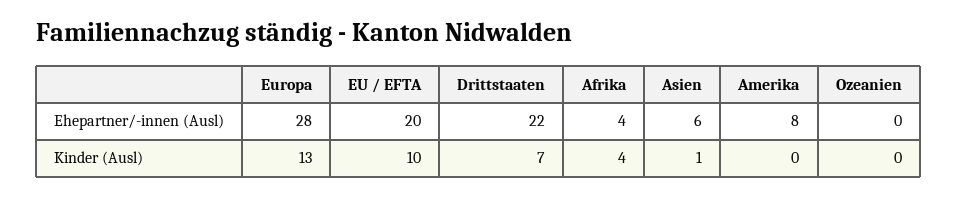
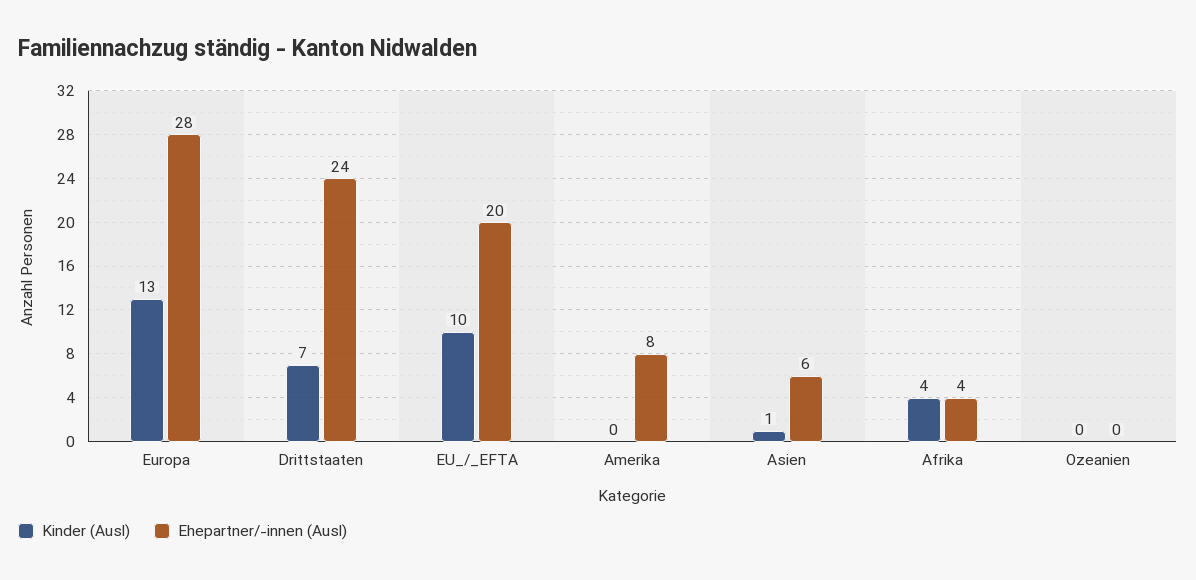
Ehepartner/-innen (Ausl), Drittstaaten: 22 -> 24

